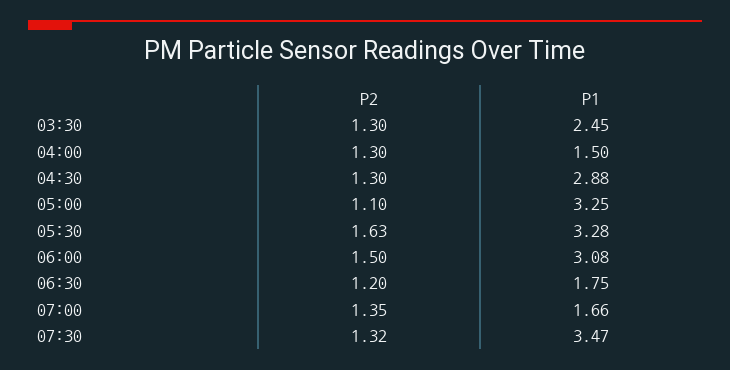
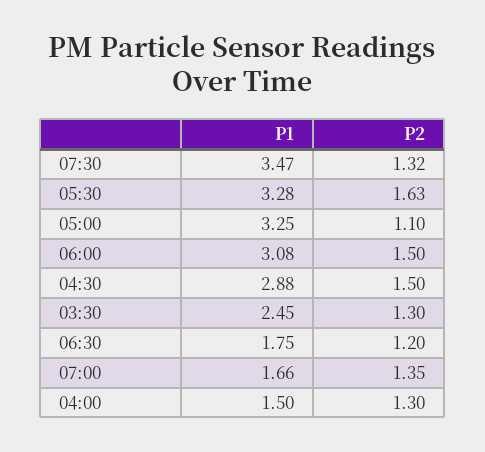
P2, 04:30: 1.3 -> 1.5

